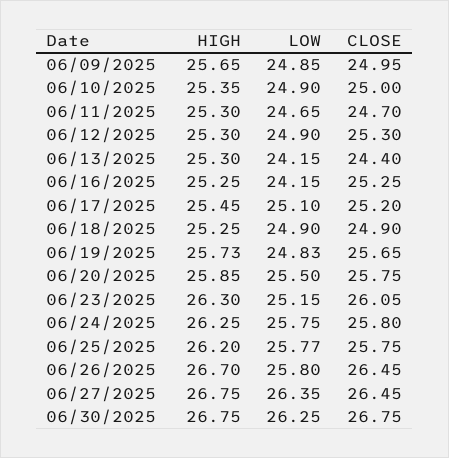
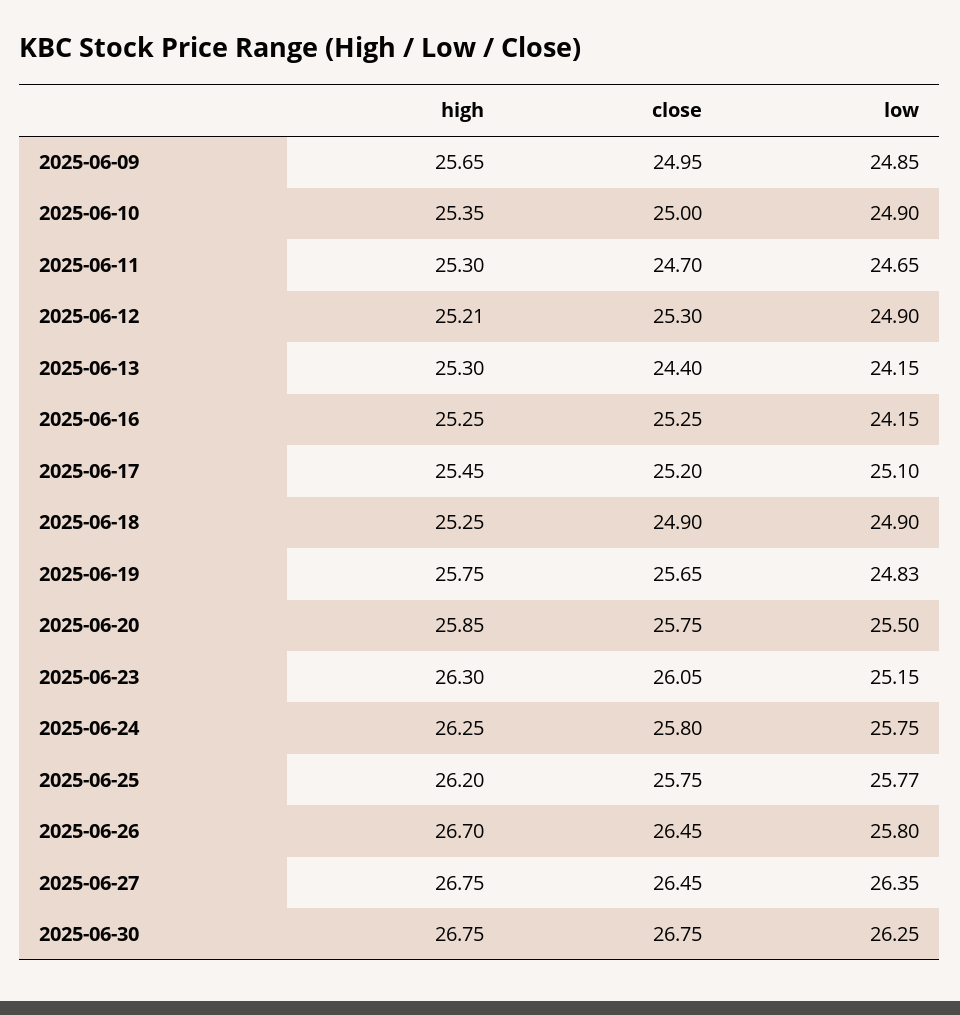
HIGH, 06/12/2025: 25.3 -> 25.21
HIGH, 06/19/2025: 25.73 -> 25.75

